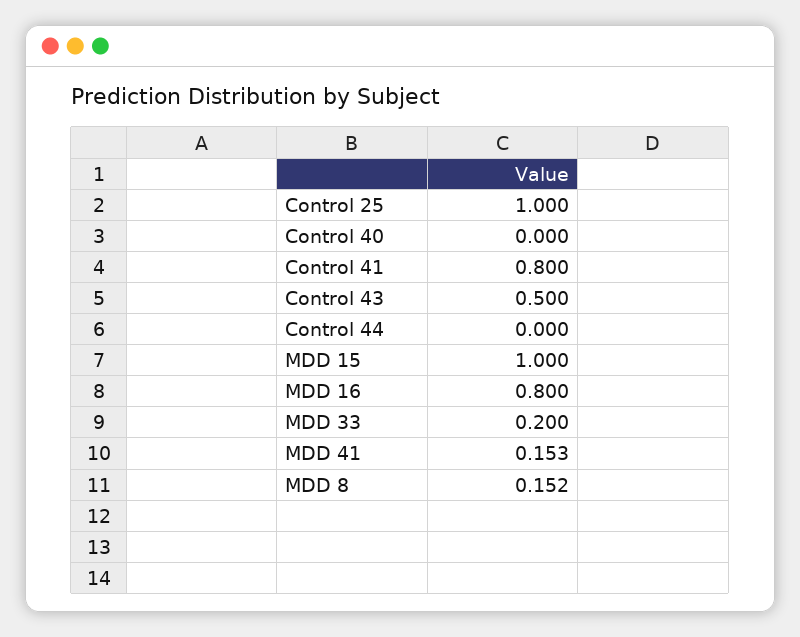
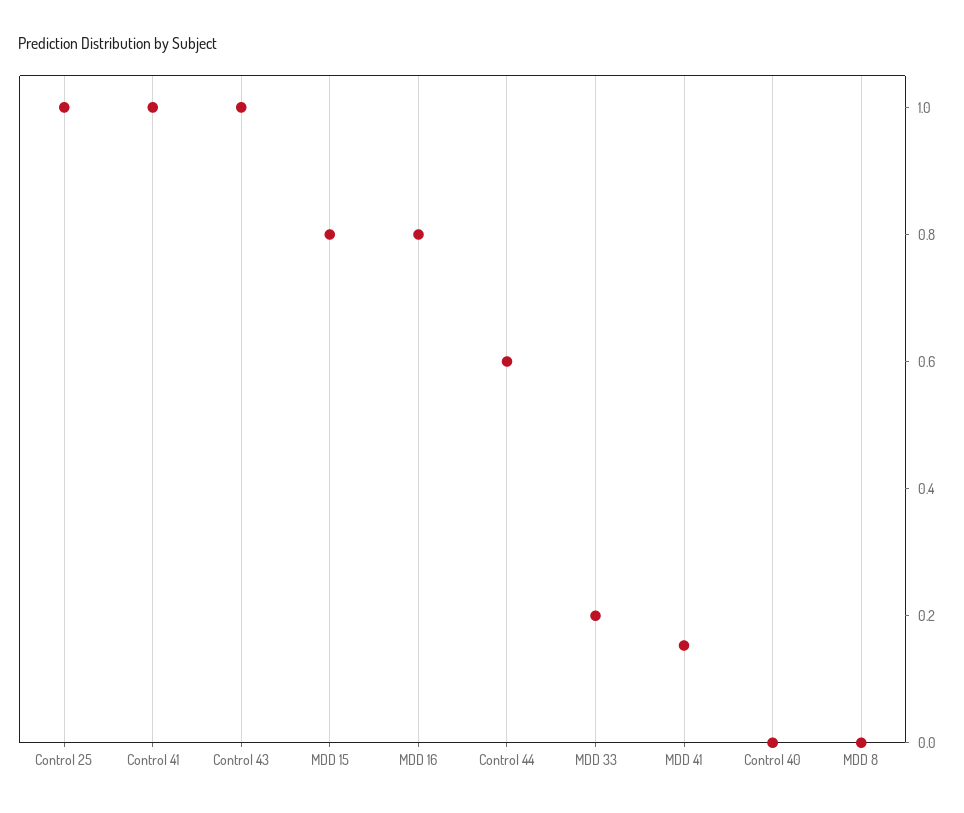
Control 41: 0.8 -> 1
Control 43: 0.5 -> 1
Control 44: 0 -> 0.6
MDD 15: 1 -> 0.8
MDD 8: 0.152 -> 0

